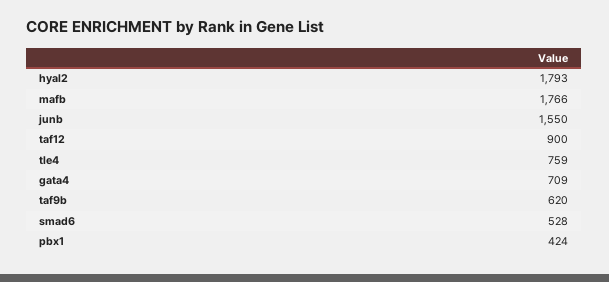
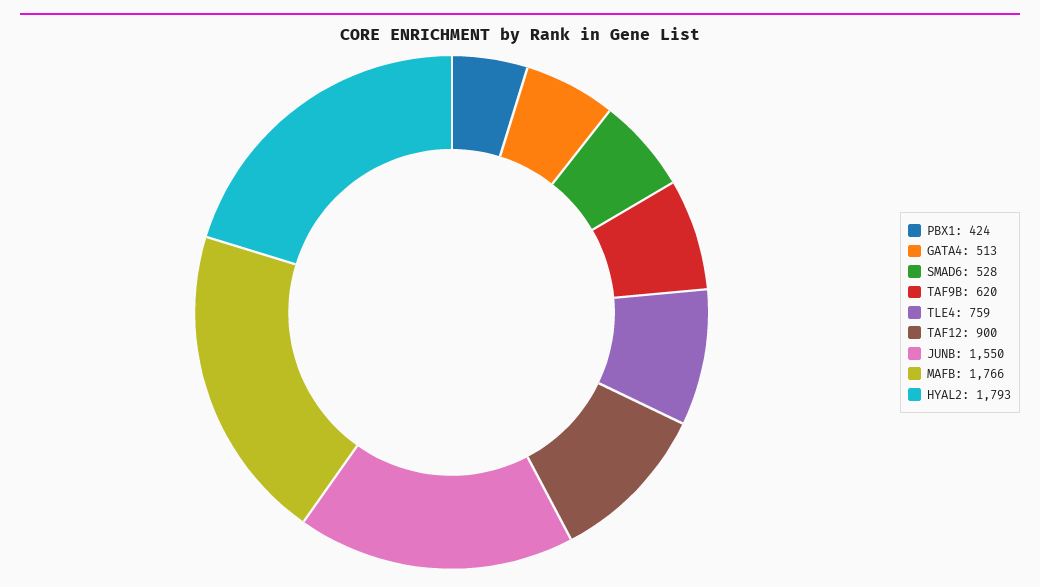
gata4: 709 -> 513

